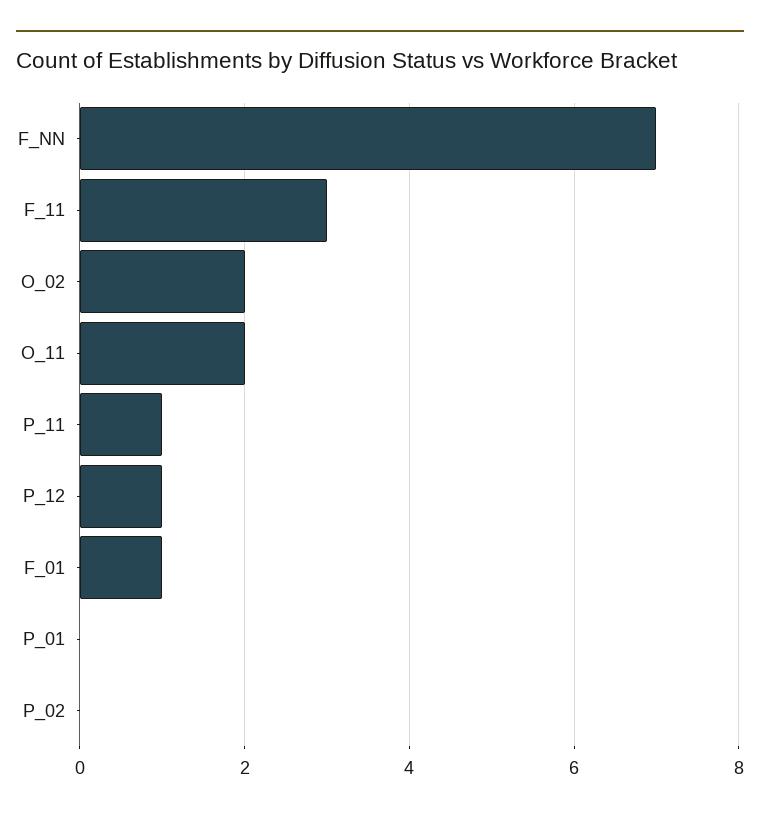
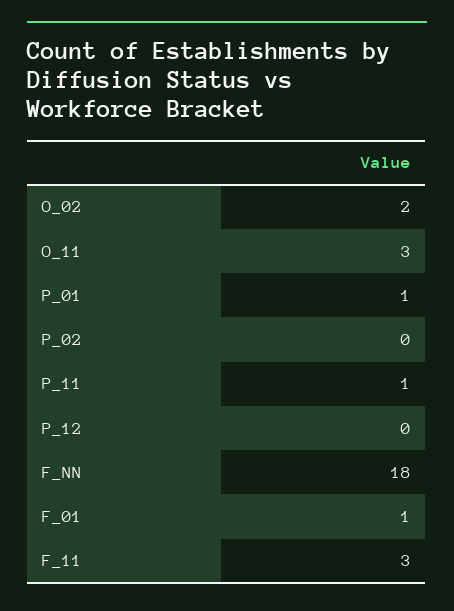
F_NN: 7 -> 18
O_11: 2 -> 3
P_12: 1 -> 0
P_01: 0 -> 1

